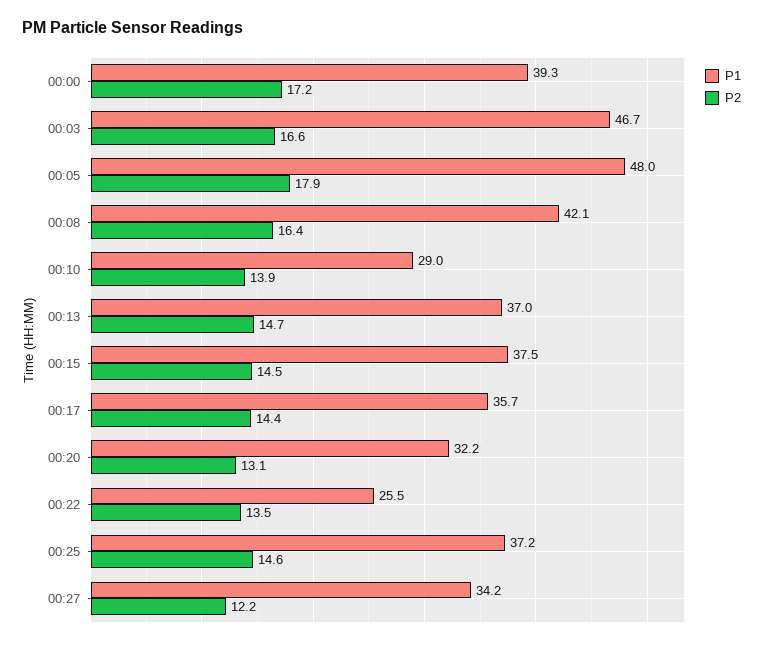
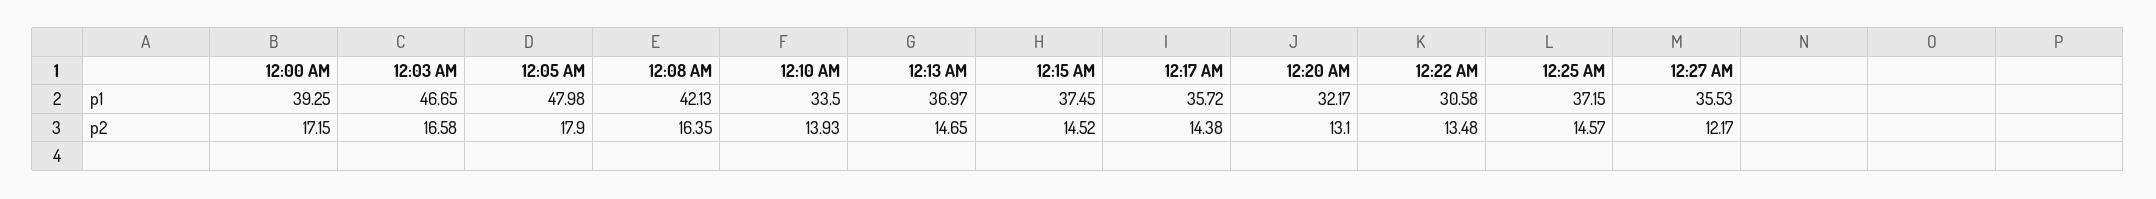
P1, 00:10: 29 -> 33.5
P1, 00:22: 25.5 -> 30.58
P1, 00:27: 34.2 -> 35.53

